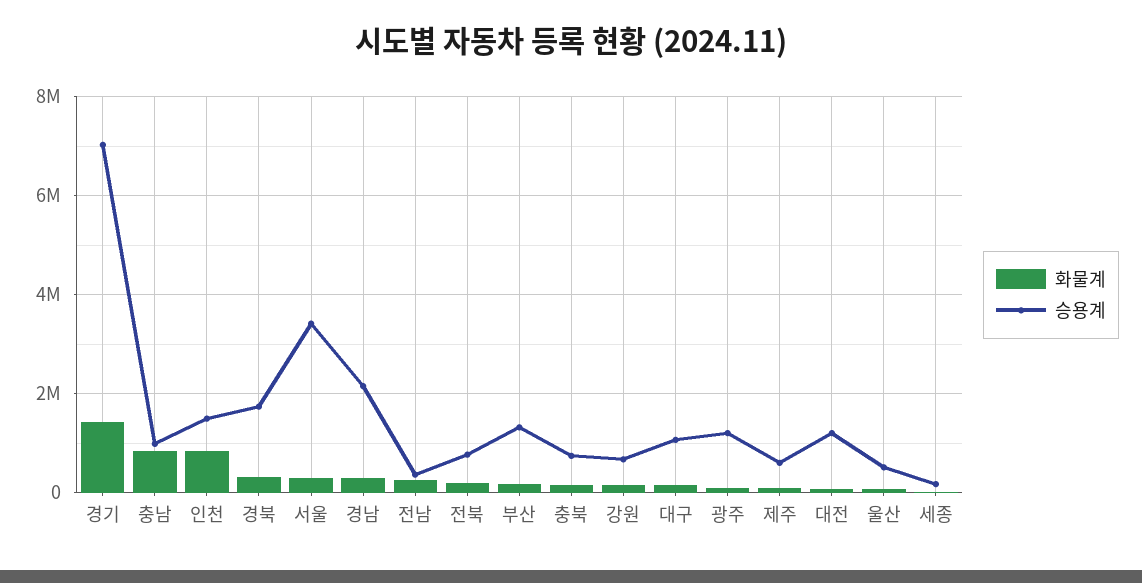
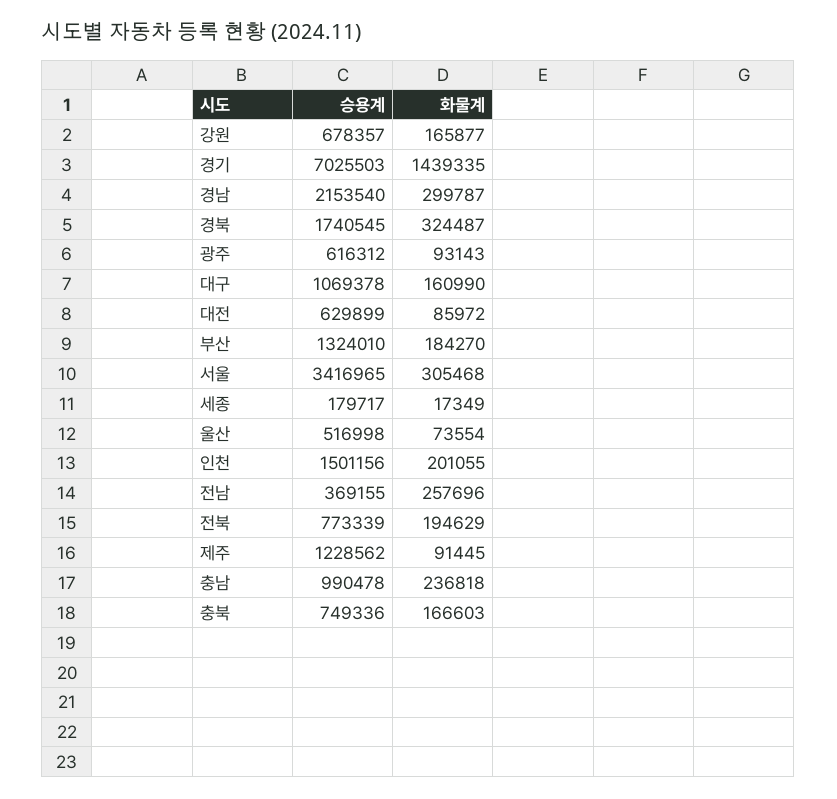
화물계, 충남: 800000 -> 236818
화물계, 인천: 800000 -> 201055
승용계, 광주: 1200000 -> 616312
승용계, 제주: 600000 -> 1228562
승용계, 대전: 1200000 -> 629899

